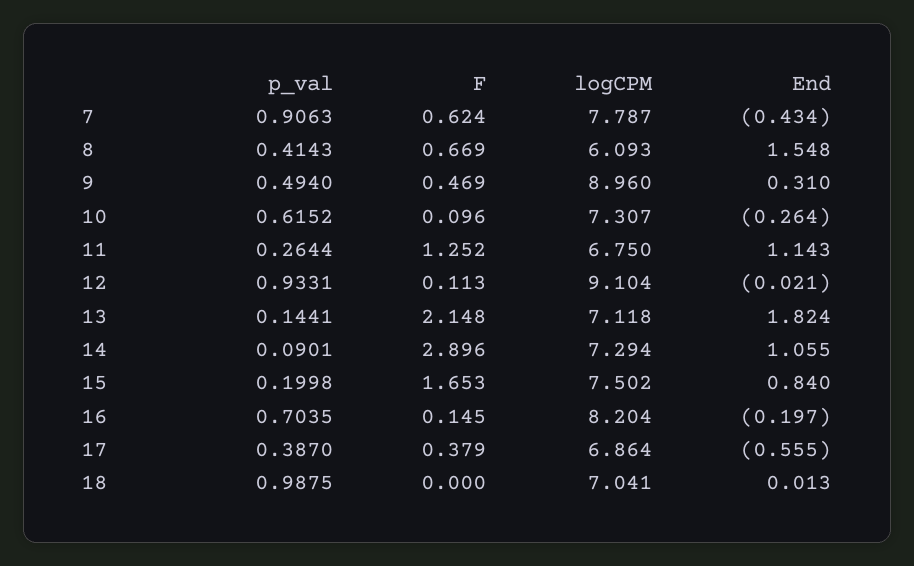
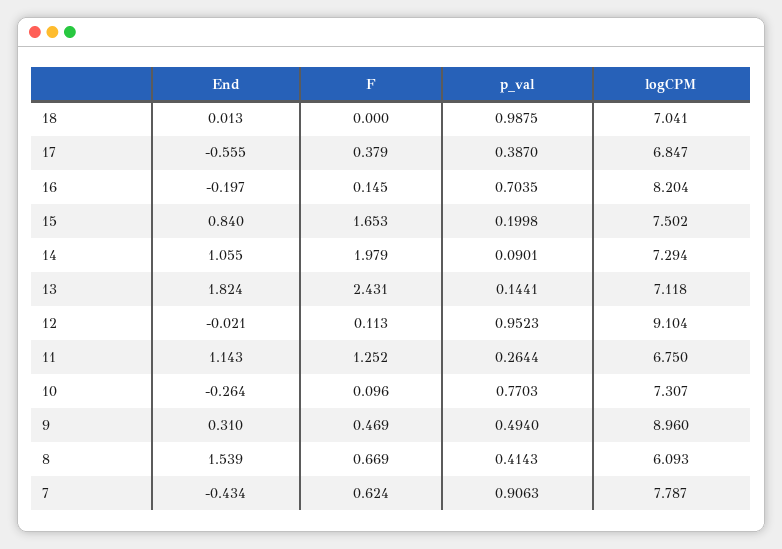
End, 8: 1.548 -> 1.539
p_val, 10: 0.6152 -> 0.7703
p_val, 12: 0.9331 -> 0.9523
F, 13: 2.148 -> 2.431
F, 14: 2.896 -> 1.979
logCPM, 17: 6.864 -> 6.847

